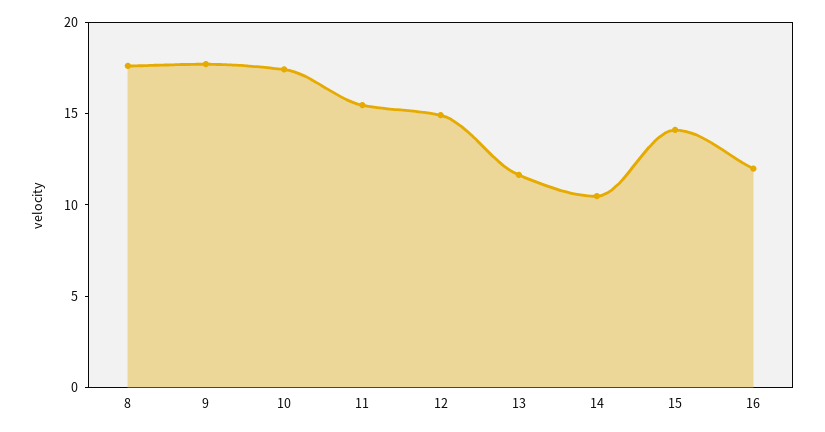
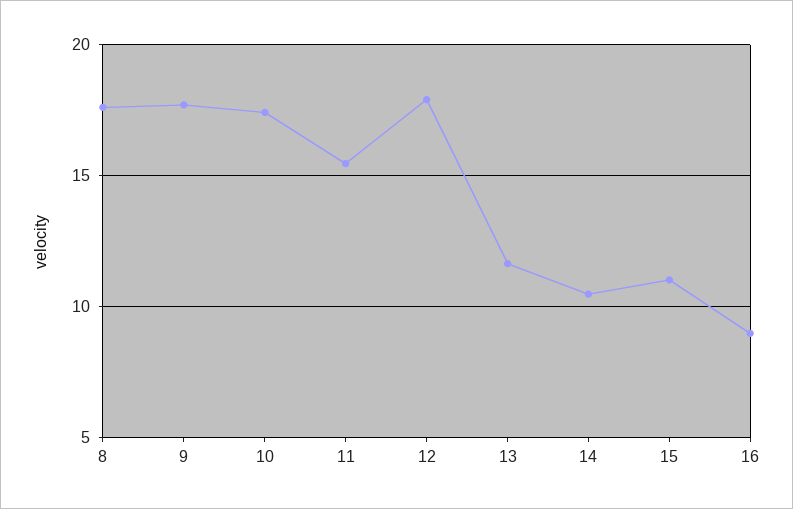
12: 15 -> 18
15: 14 -> 11
16: 12 -> 9

